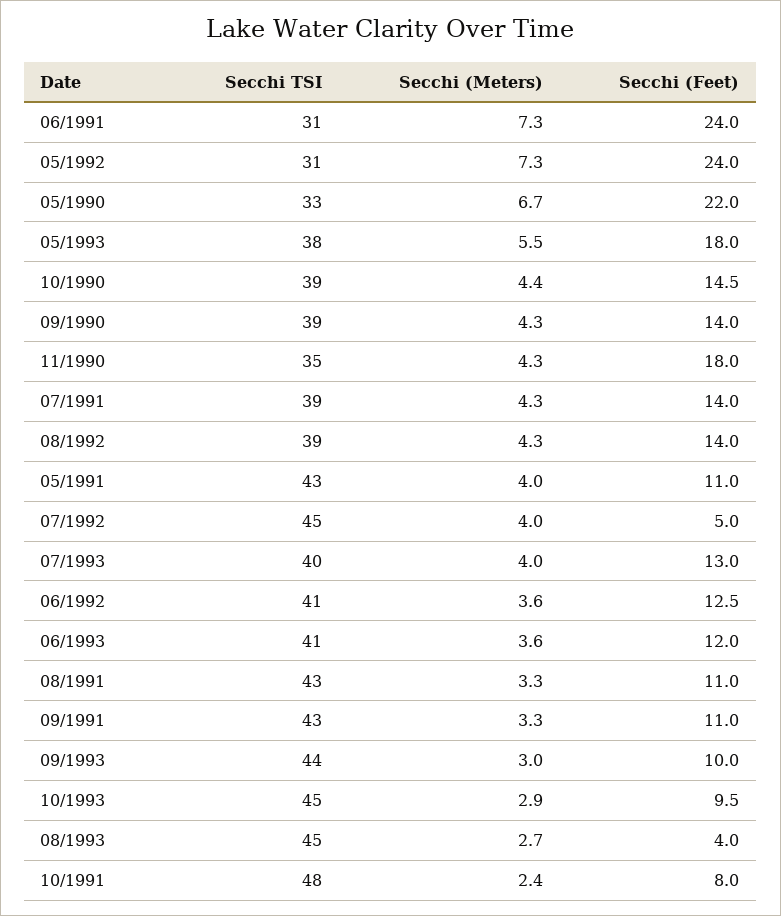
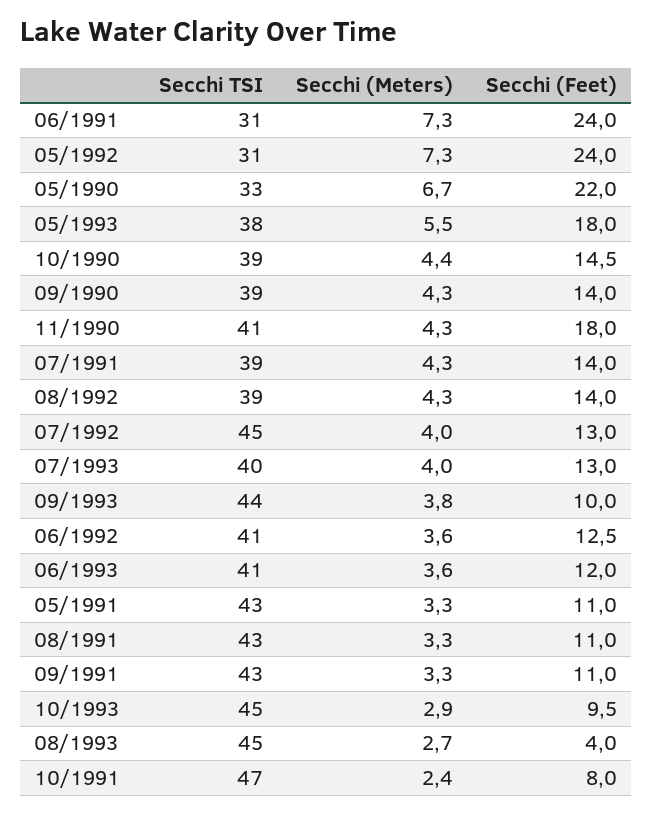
Secchi TSI, 11/1990: 35 -> 41
Secchi (Meters), 05/1991: 4 -> 3.3
Secchi (Feet), 07/1992: 5 -> 13
Secchi (Meters), 09/1993: 3 -> 3.8
Secchi TSI, 10/1991: 48 -> 47

